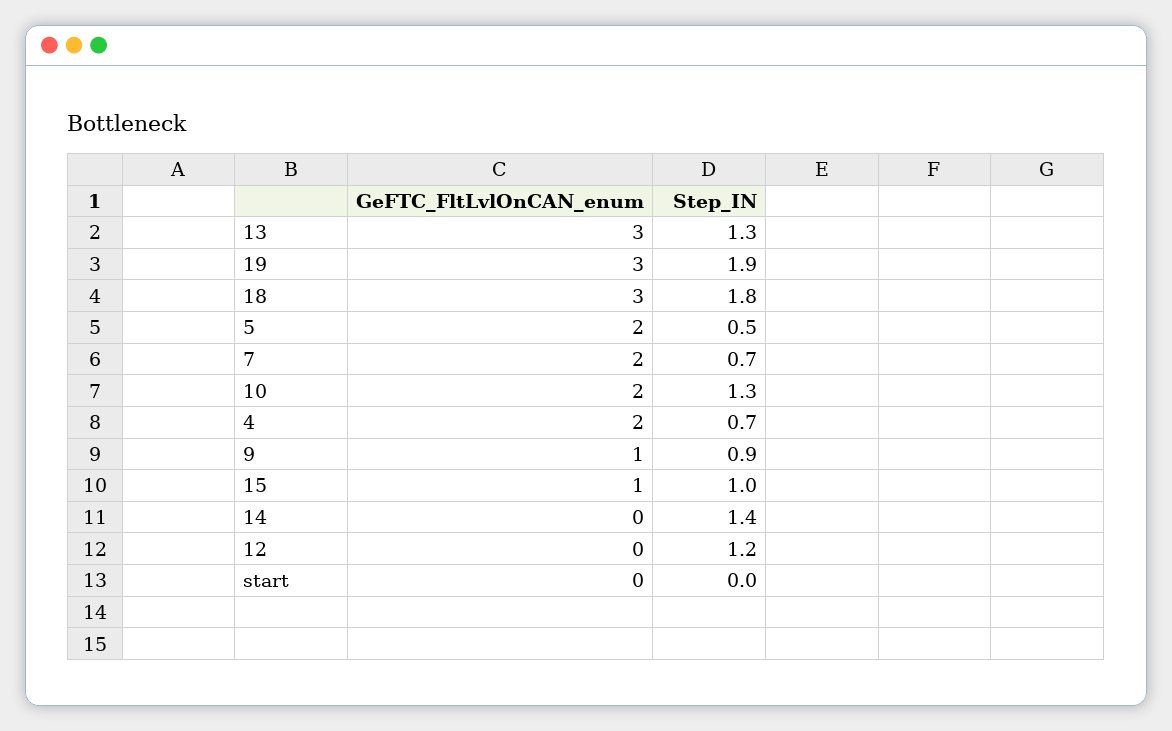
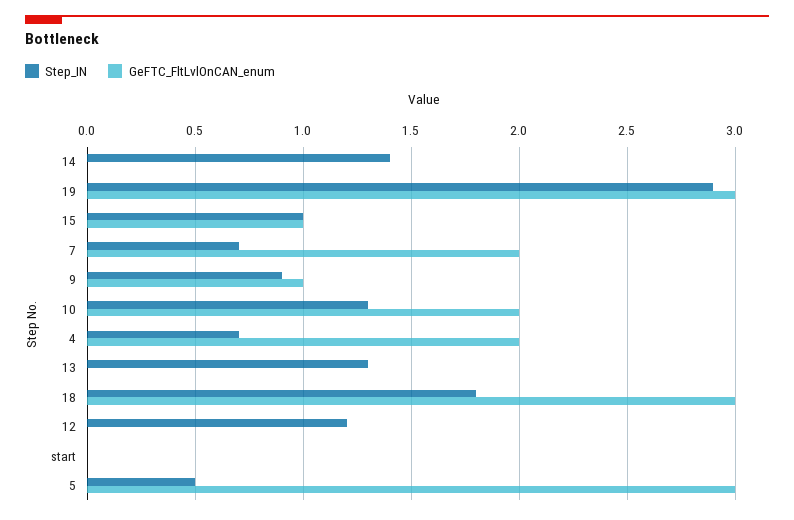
GeFTC_FltLvlOnCAN_enum, 13: 3 -> 0
Step_IN, 19: 1.9 -> 2.9
GeFTC_FltLvlOnCAN_enum, 5: 2 -> 3

